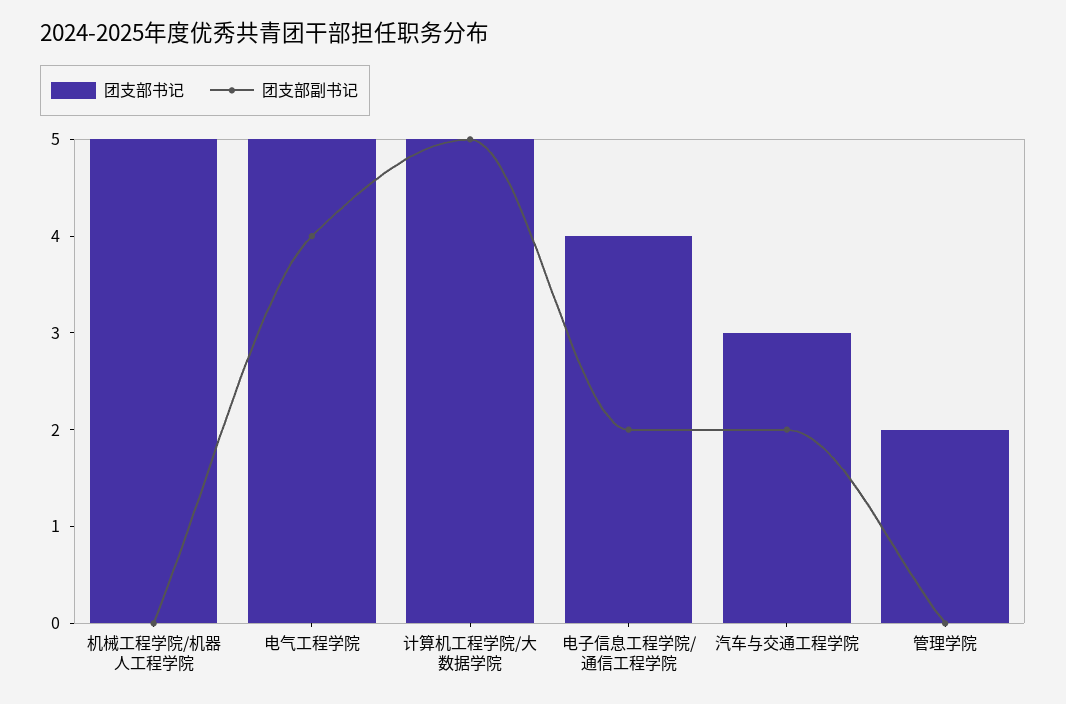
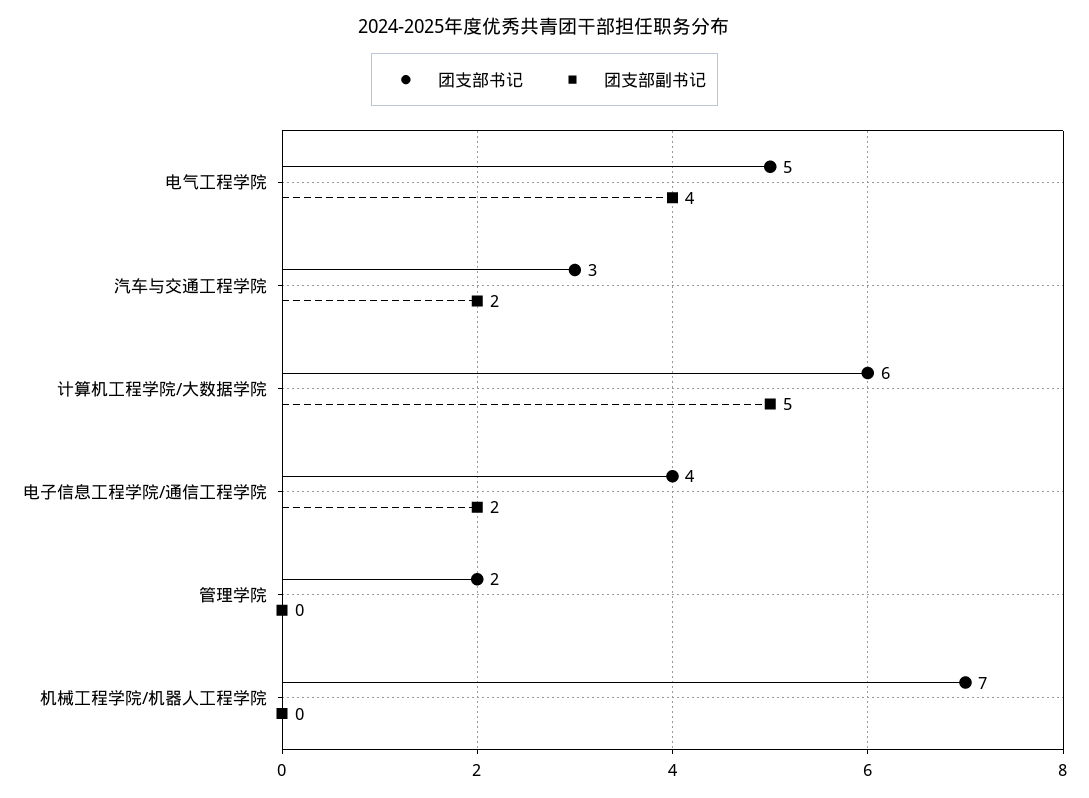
团支部书记, 机械工程学院/机器人工程学院: 5 -> 7
团支部书记, 计算机工程学院/大数据学院: 5 -> 6

